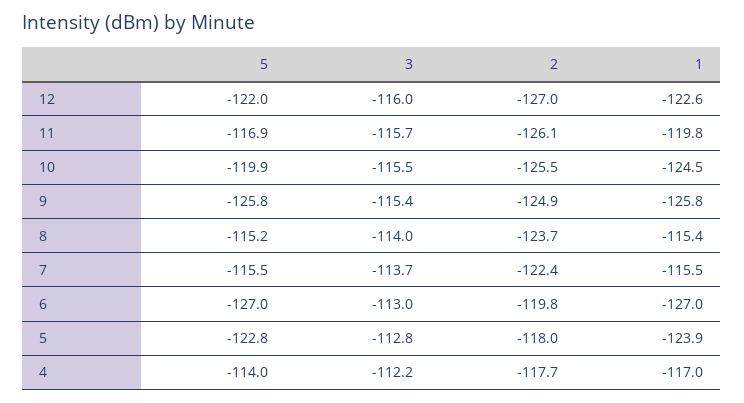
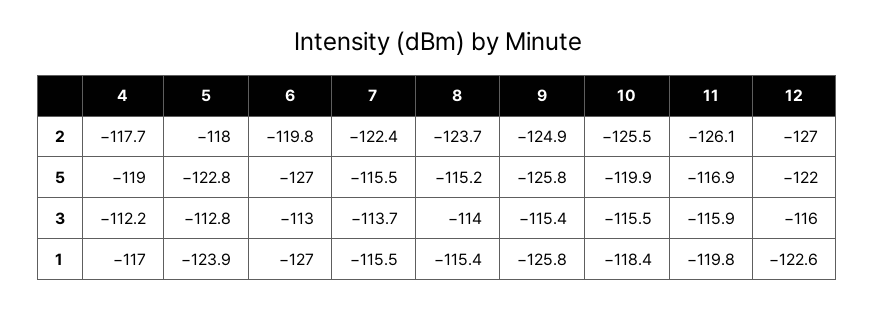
3, 11: -115.7 -> -115.9
1, 10: -124.5 -> -118.4
5, 4: -114 -> -119

